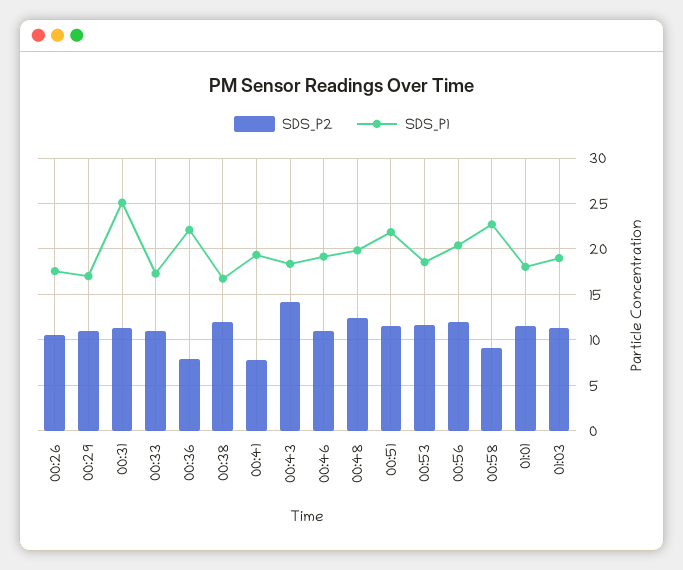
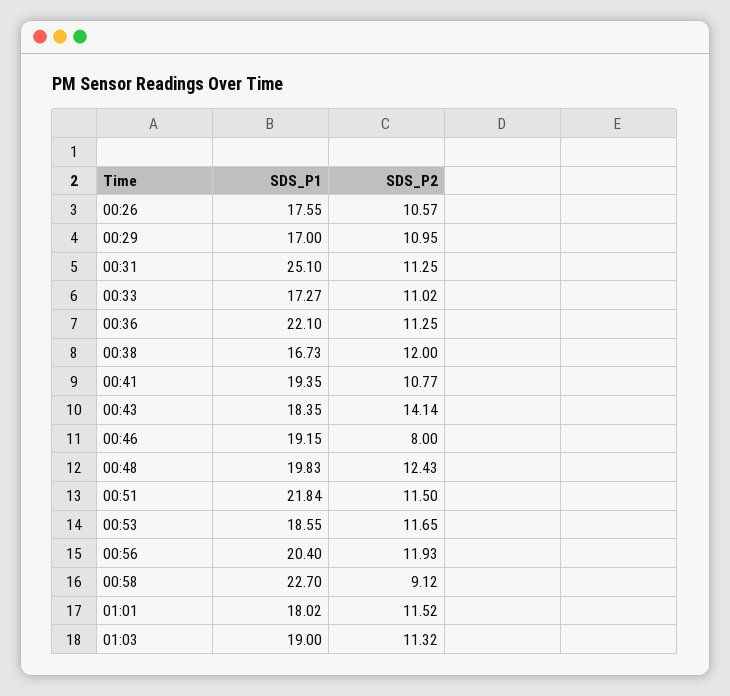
SDS_P2, 00:36: 8 -> 11.25
SDS_P2, 00:41: 8 -> 10.77
SDS_P2, 00:46: 11 -> 8

